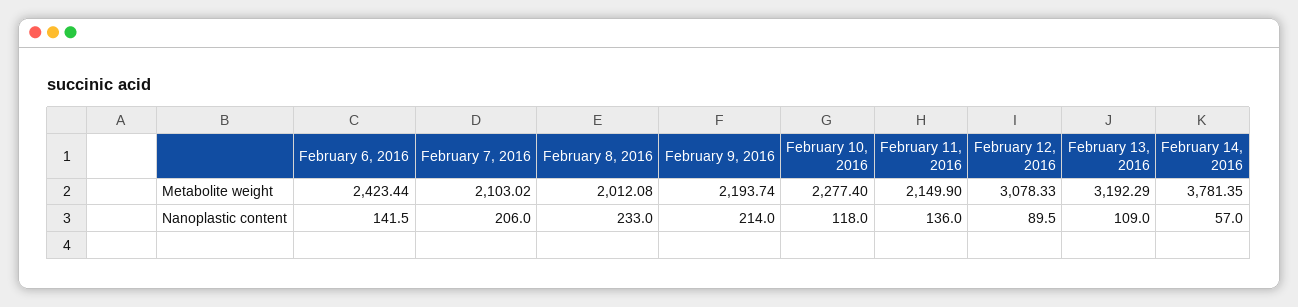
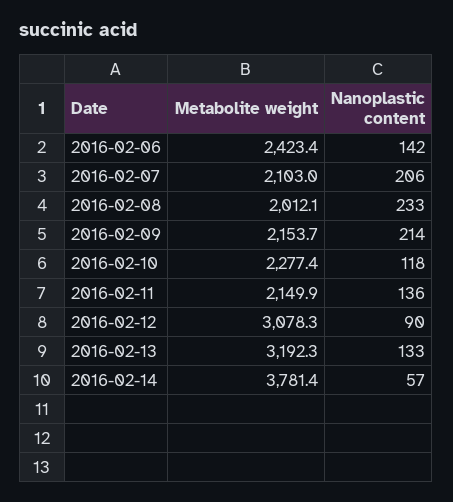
February 9, 2016, Metabolite weight: 2193.74 -> 2153.7
February 13, 2016, Nanoplastic content: 109 -> 133

